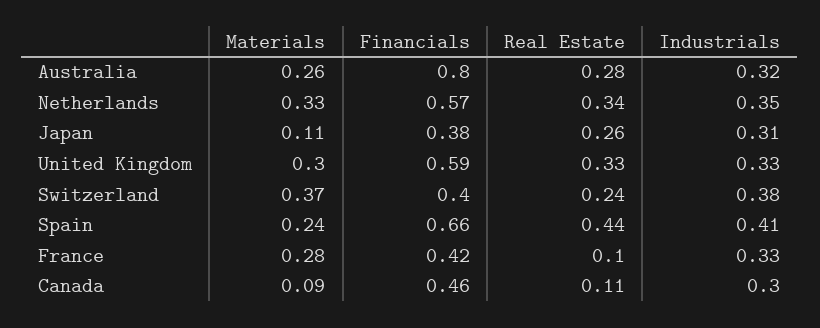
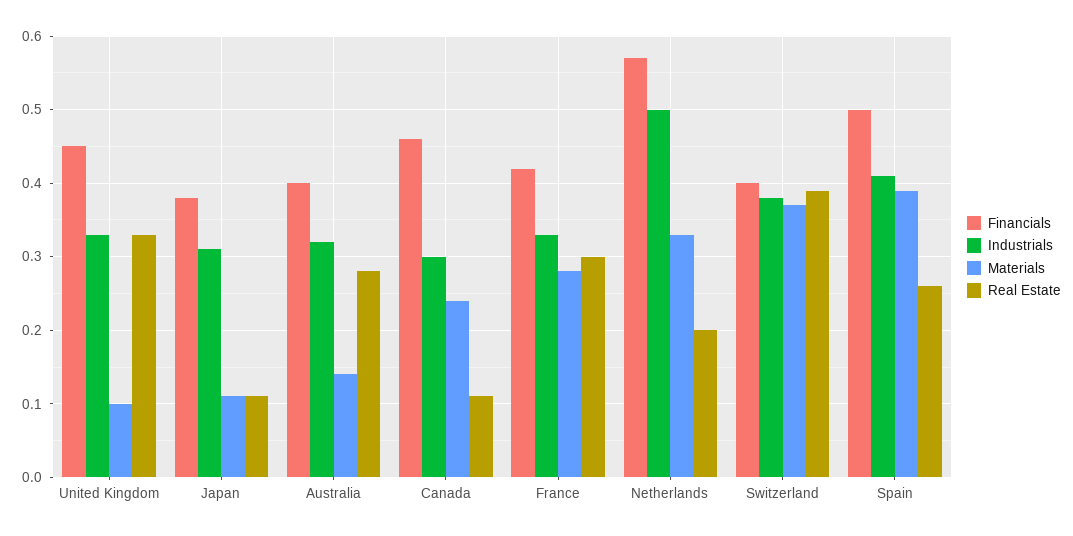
Materials, Australia: 0.26 -> 0.14
Financials, Australia: 0.8 -> 0.4
Real Estate, Netherlands: 0.34 -> 0.2
Industrials, Netherlands: 0.35 -> 0.5
Real Estate, Japan: 0.26 -> 0.11
Materials, United Kingdom: 0.3 -> 0.1
Financials, United Kingdom: 0.59 -> 0.45
Real Estate, Switzerland: 0.24 -> 0.39
Materials, Spain: 0.24 -> 0.39
Financials, Spain: 0.66 -> 0.5
Real Estate, Spain: 0.44 -> 0.26
Real Estate, France: 0.1 -> 0.3
Materials, Canada: 0.09 -> 0.24

